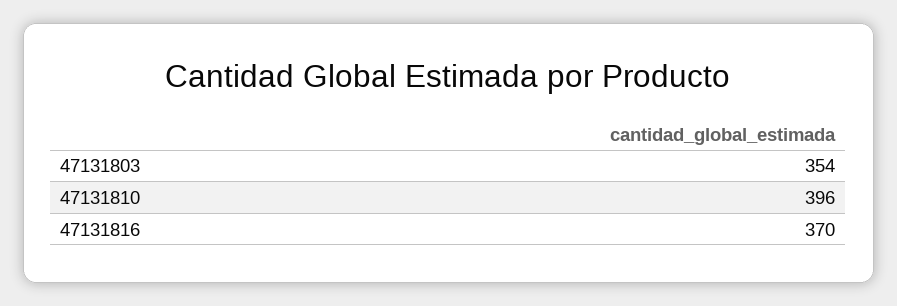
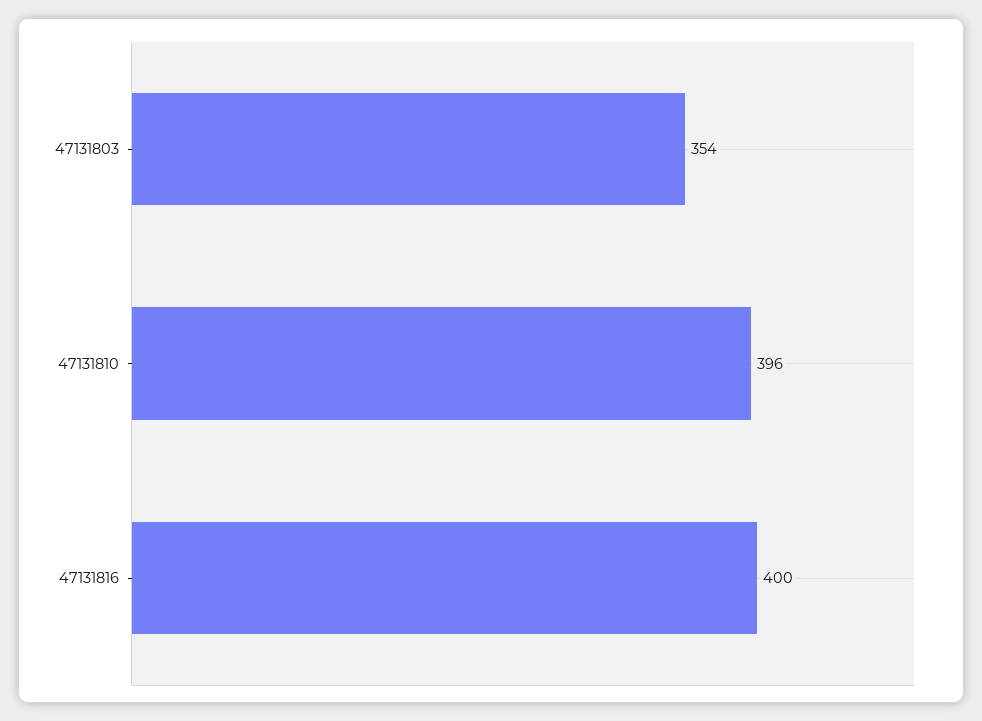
47131816: 370 -> 400

